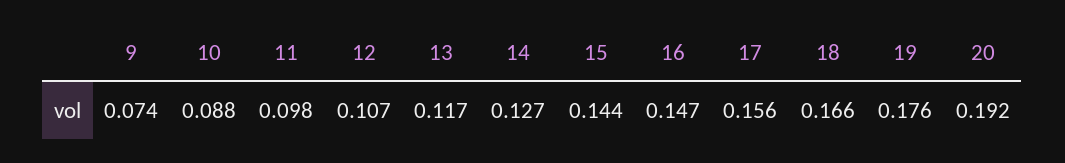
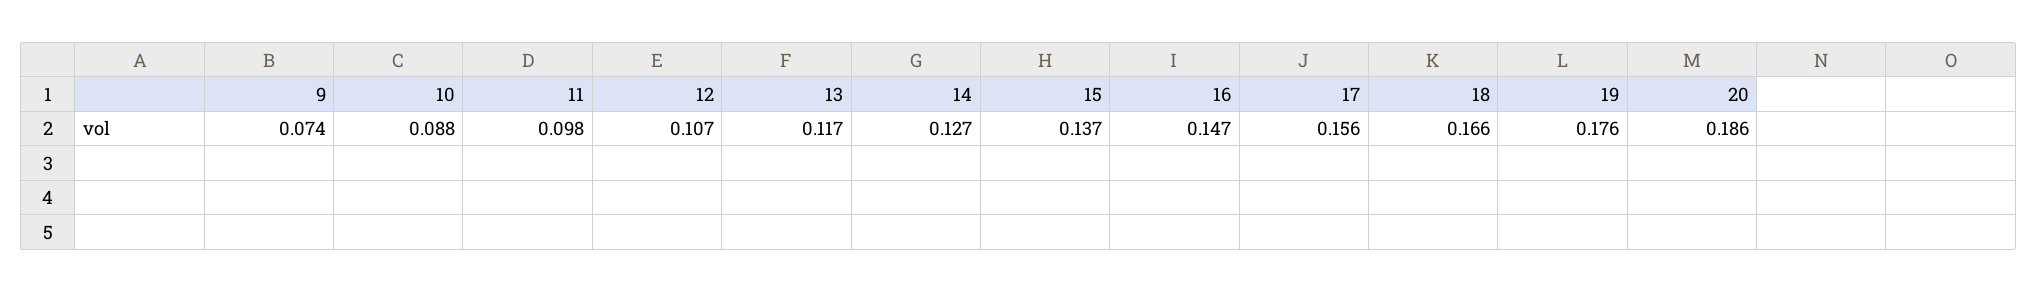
15: 0.144 -> 0.137
20: 0.192 -> 0.186

